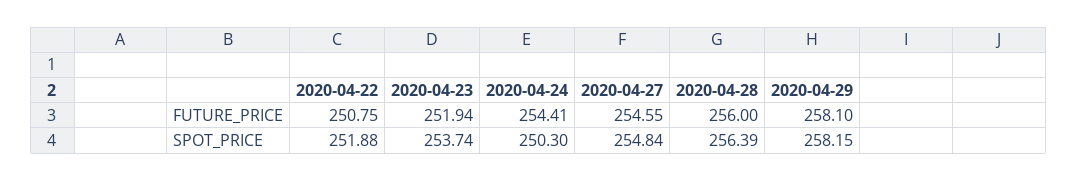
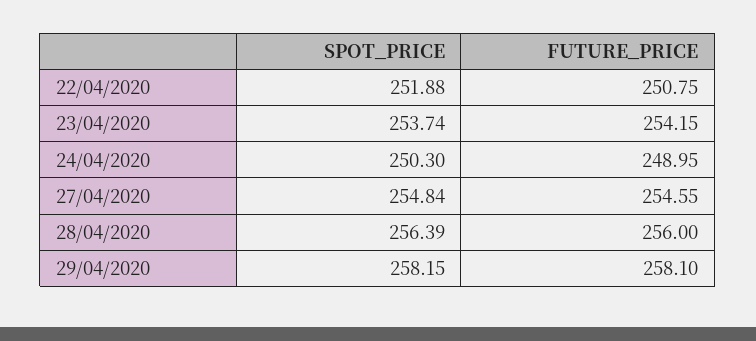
2020-04-23, FUTURE_PRICE: 251.94 -> 254.15
2020-04-24, FUTURE_PRICE: 254.41 -> 248.95

